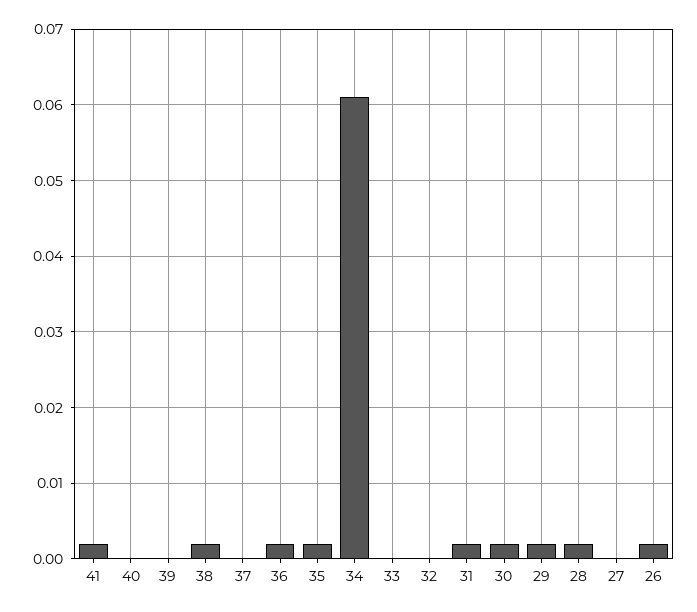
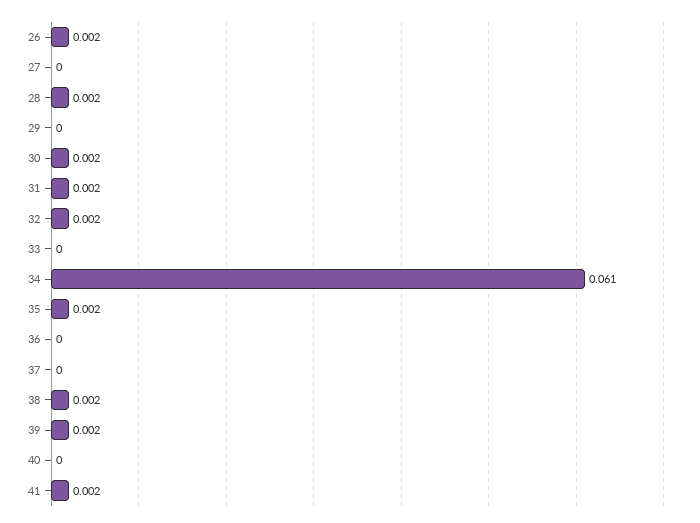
39: 0 -> 0.002
36: 0.002 -> 0
32: 0 -> 0.002
29: 0.002 -> 0

